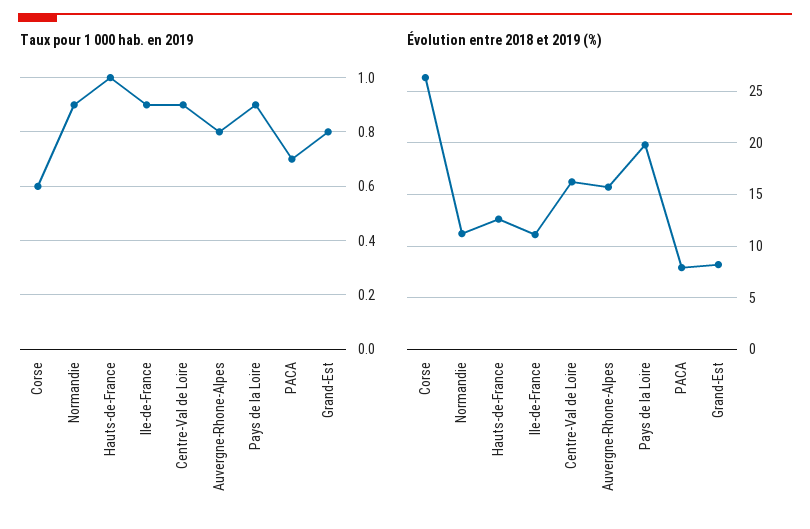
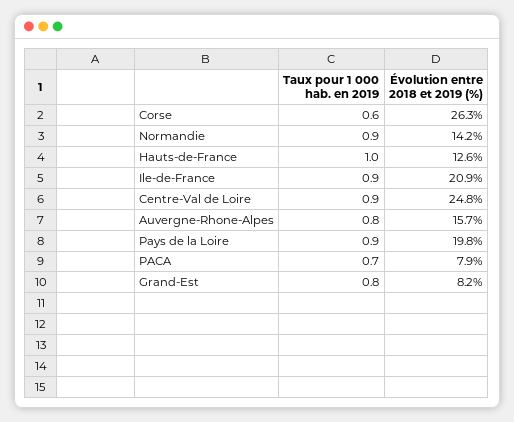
Évolution entre 2018 et 2019 (%), Normandie: 11 -> 14.2
Évolution entre 2018 et 2019 (%), Ile-de-France: 11 -> 20.9
Évolution entre 2018 et 2019 (%), Centre-Val de Loire: 16 -> 24.8

